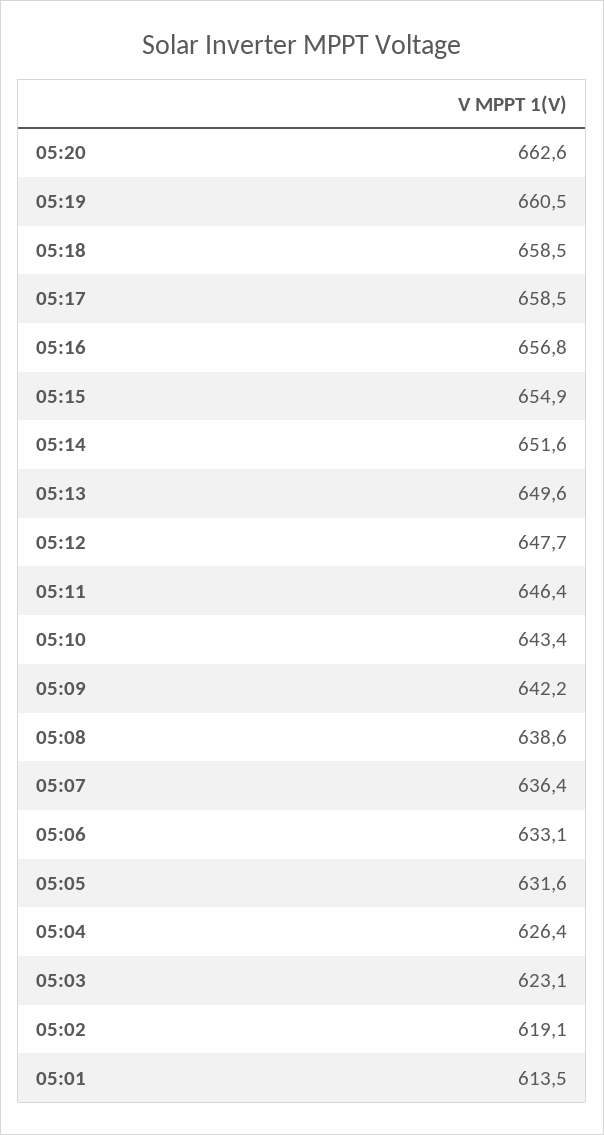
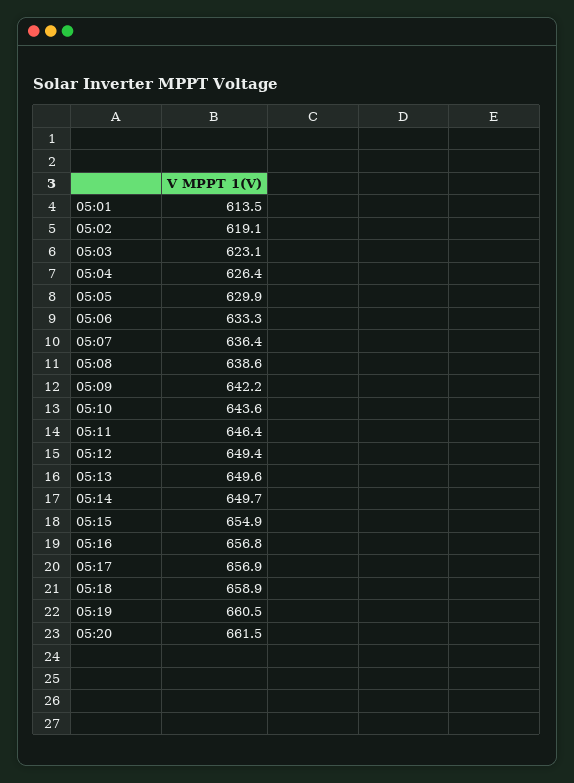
05:20: 662.6 -> 661.5
05:18: 658.5 -> 658.9
05:17: 658.5 -> 656.9
05:14: 651.6 -> 649.7
05:12: 647.7 -> 649.4
05:10: 643.4 -> 643.6
05:06: 633.1 -> 633.3
05:05: 631.6 -> 629.9

